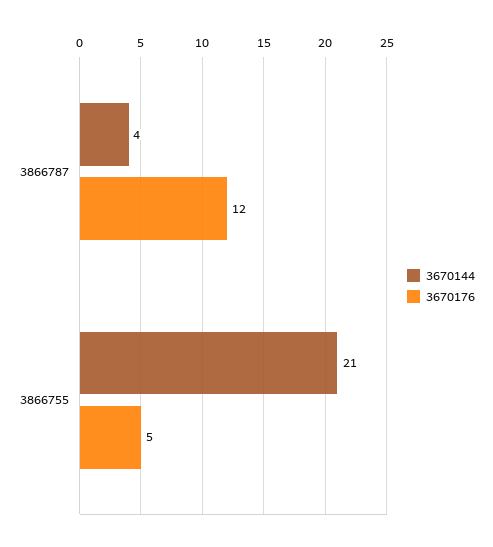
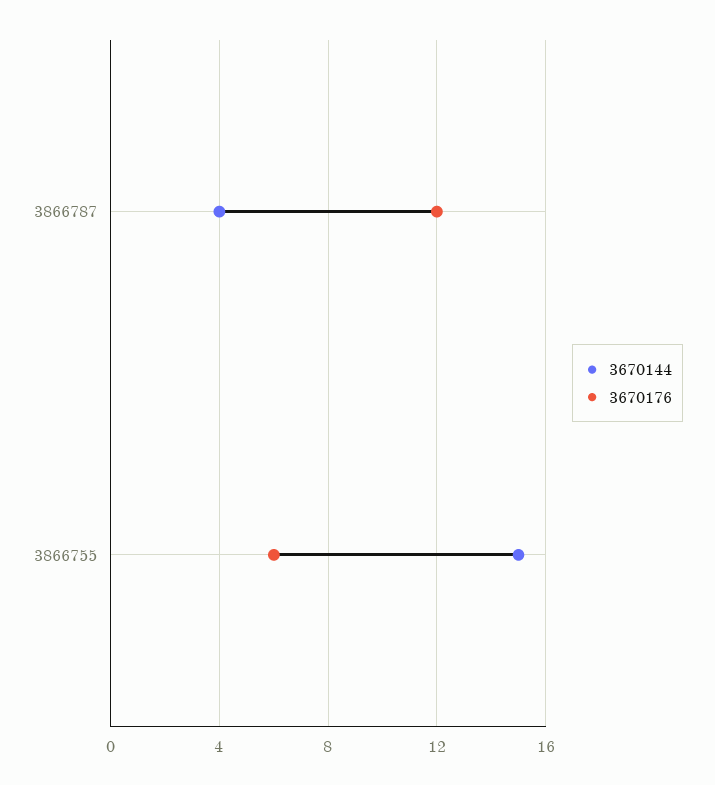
3670144, 3866755: 21 -> 15
3670176, 3866755: 5 -> 6

